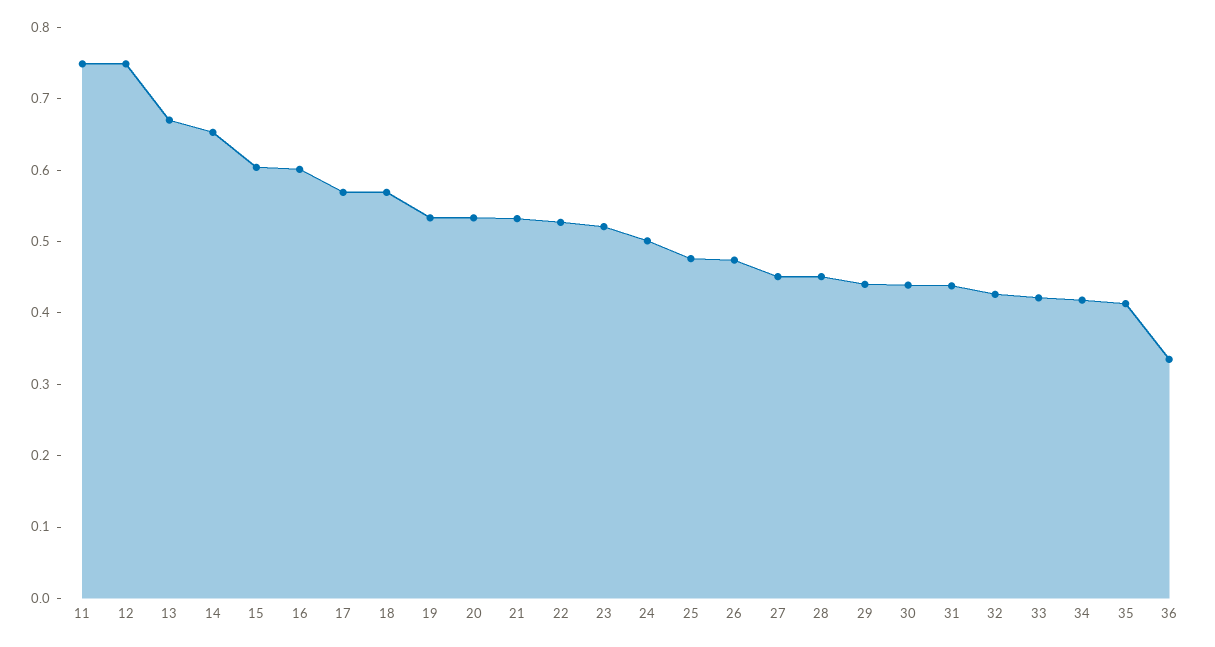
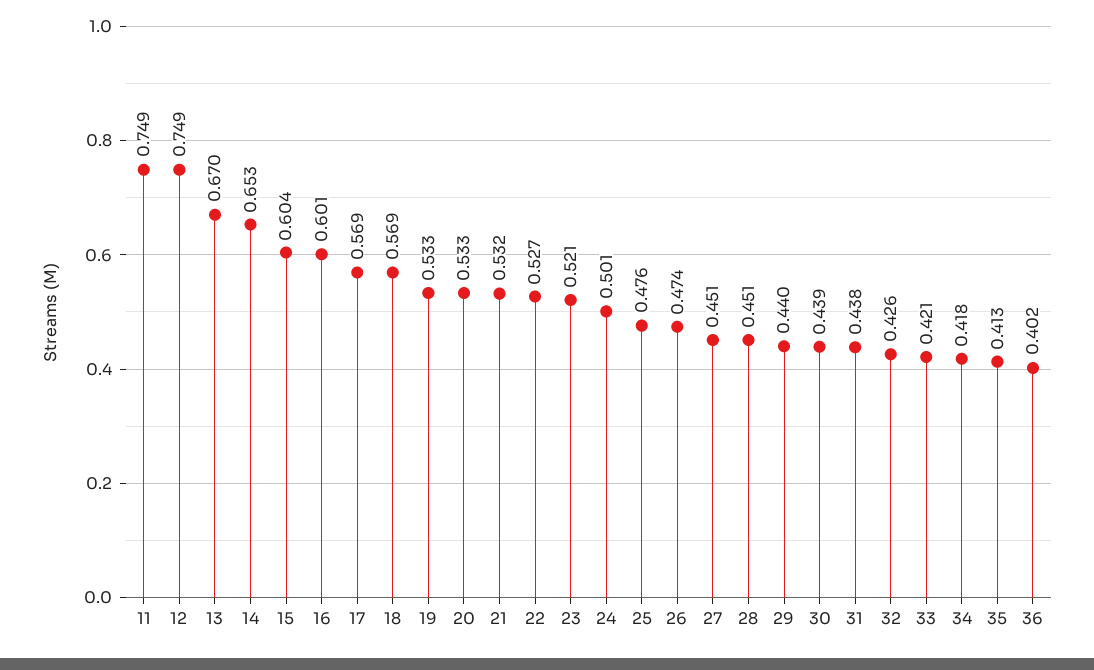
36: 0.34 -> 0.402

